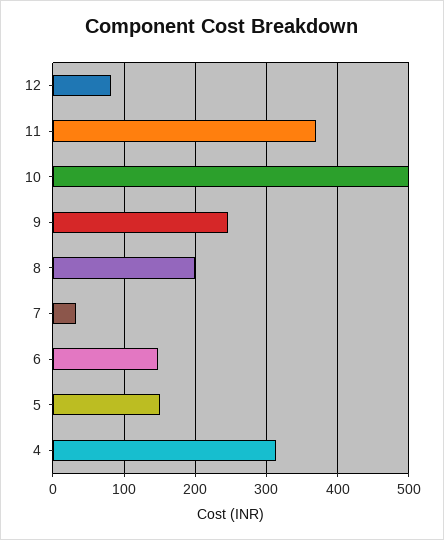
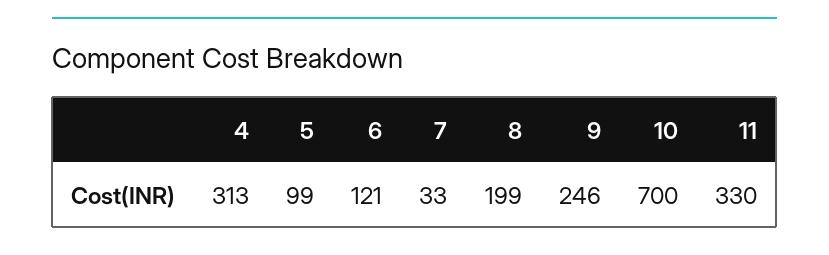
12: 80 -> none
11: 370 -> 330
10: 500 -> 700
6: 150 -> 121
5: 150 -> 99

